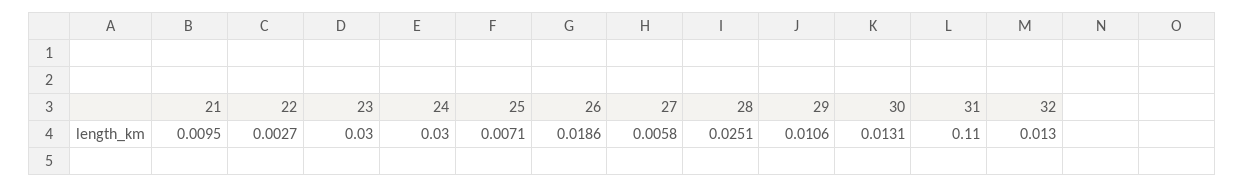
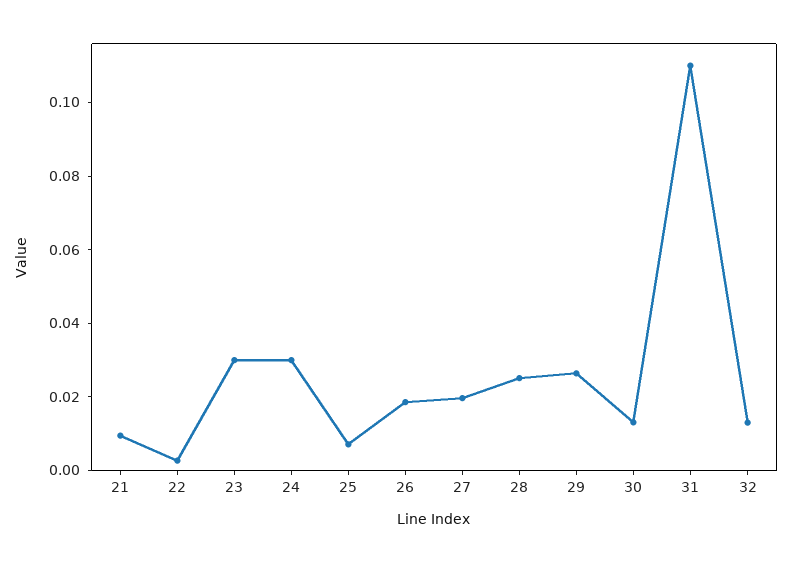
27: 0.0058 -> 0.02
29: 0.0106 -> 0.025

